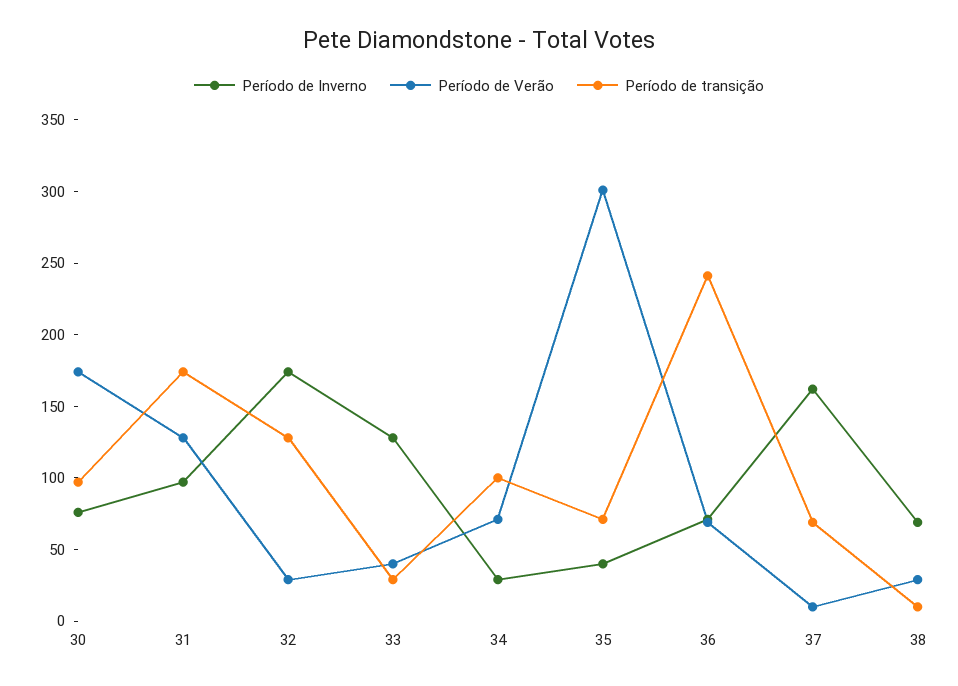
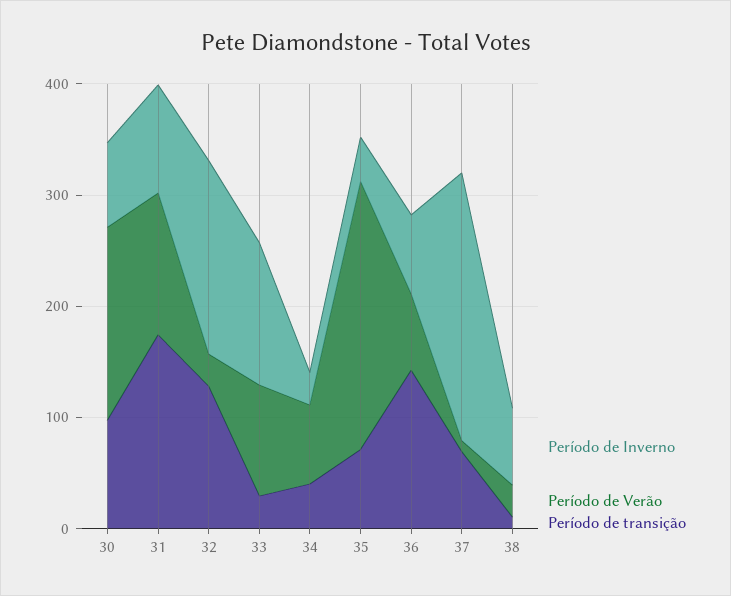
Período de Verão, 33: 40 -> 100
Período de transição, 34: 100 -> 40
Período de Verão, 35: 300 -> 240
Período de transição, 36: 240 -> 140
Período de Inverno, 37: 160 -> 240

